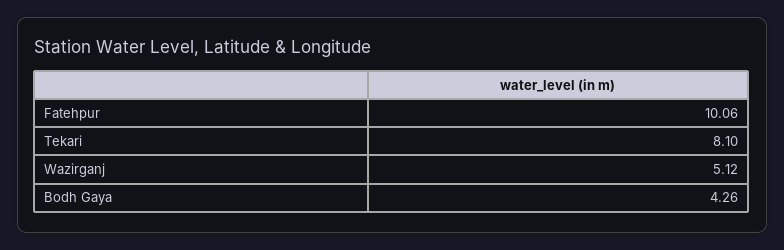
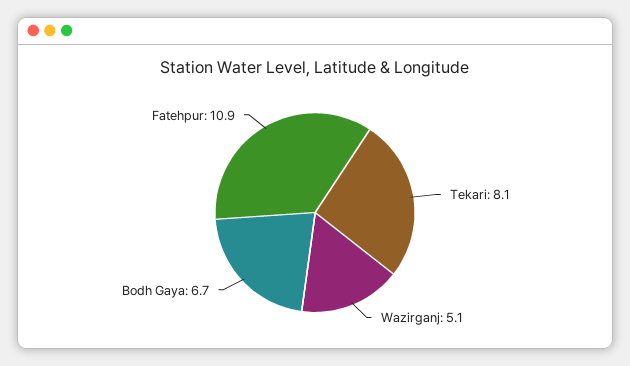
Fatehpur: 10.06 -> 10.9
Bodh Gaya: 4.26 -> 6.7

